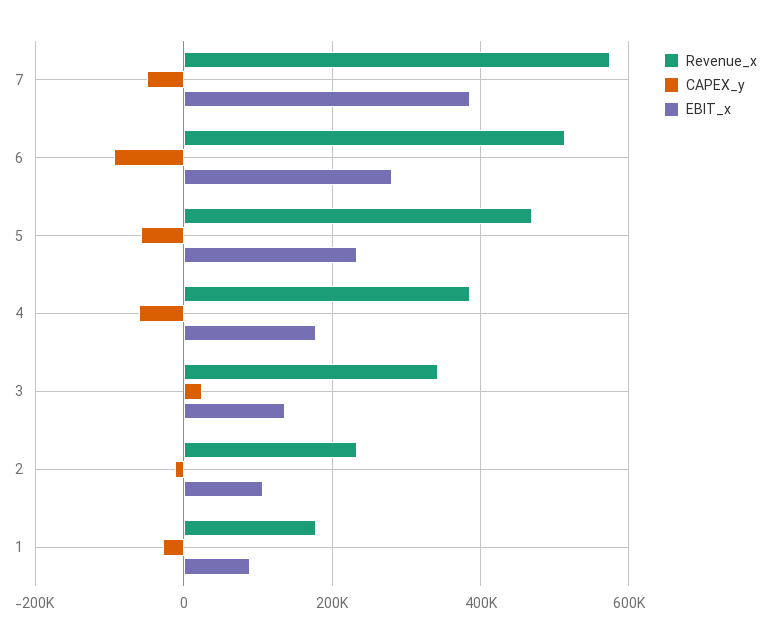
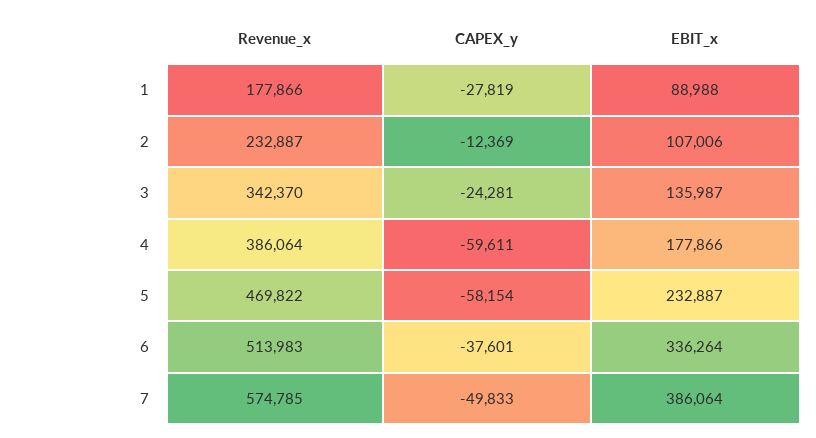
CAPEX_y, 6: -100000 -> -37601
EBIT_x, 6: 280000 -> 336264
CAPEX_y, 3: 20000 -> -24281

